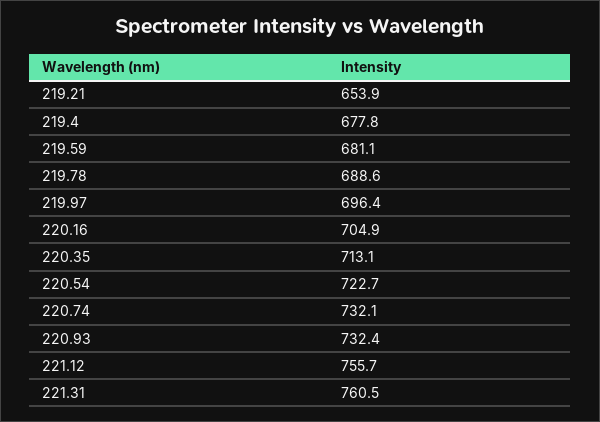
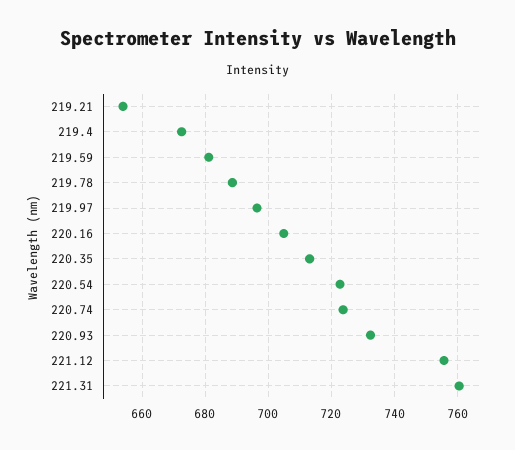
219.4: 677.8 -> 672
220.74: 732.1 -> 724

